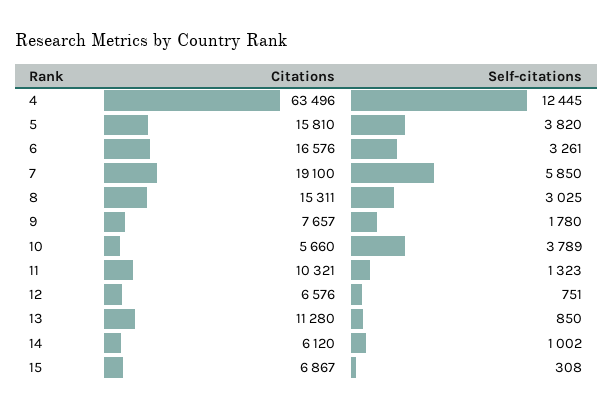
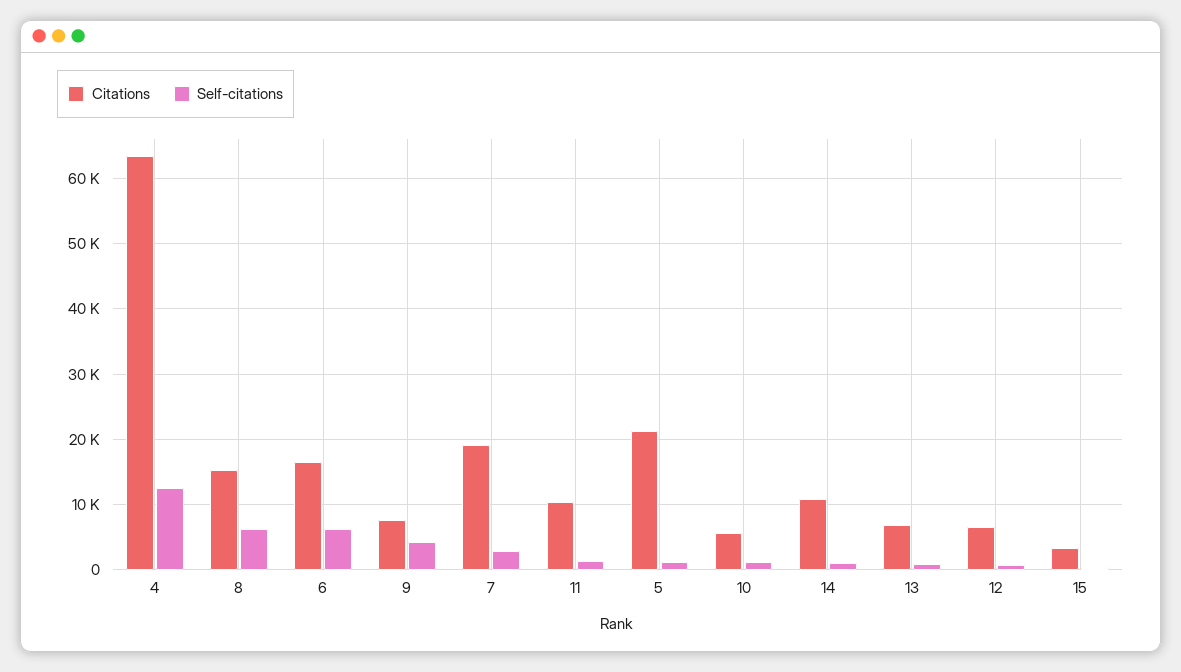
Citations, 5: 15810 -> 21000
Self-citations, 5: 3820 -> 1000
Self-citations, 6: 3261 -> 6000
Self-citations, 7: 5850 -> 3000
Self-citations, 8: 3025 -> 6000
Self-citations, 9: 1780 -> 4000
Self-citations, 10: 3789 -> 1000
Citations, 13: 11280 -> 7000
Citations, 14: 6120 -> 11000
Citations, 15: 6867 -> 3000

